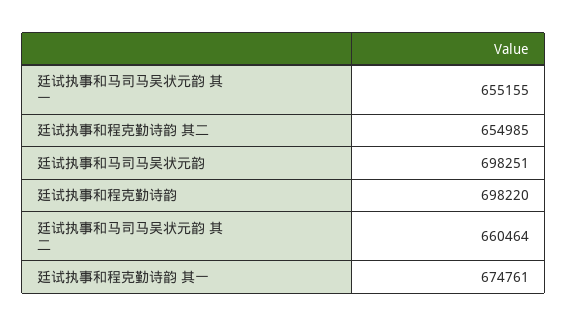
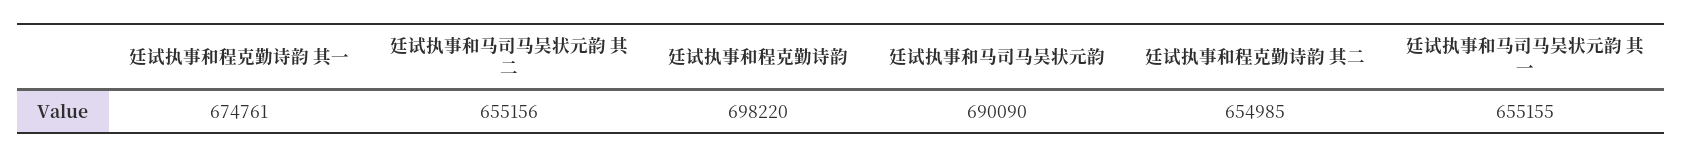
廷试执事和马司马吴状元韵: 698251 -> 690090
廷试执事和马司马吴状元韵 其二: 660464 -> 655156

